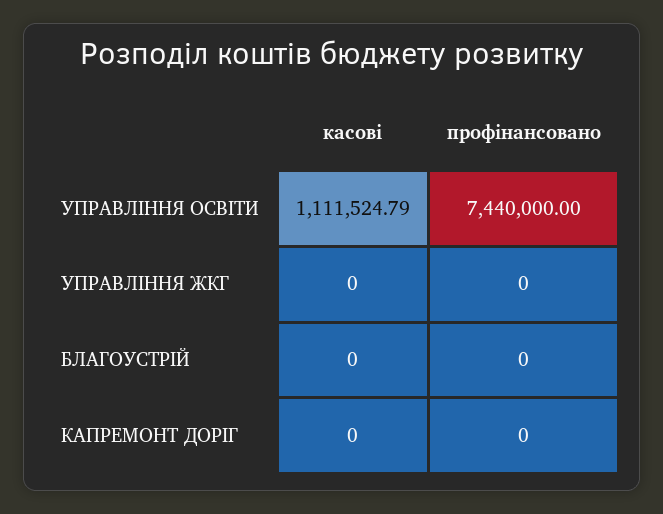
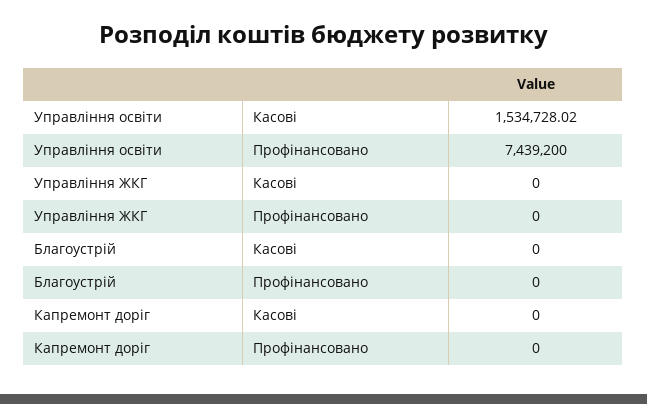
касові, УПРАВЛІННЯ ОСВІТИ: 1111524.79 -> 1534728.02
профінансовано, УПРАВЛІННЯ ОСВІТИ: 7440000 -> 7439200

